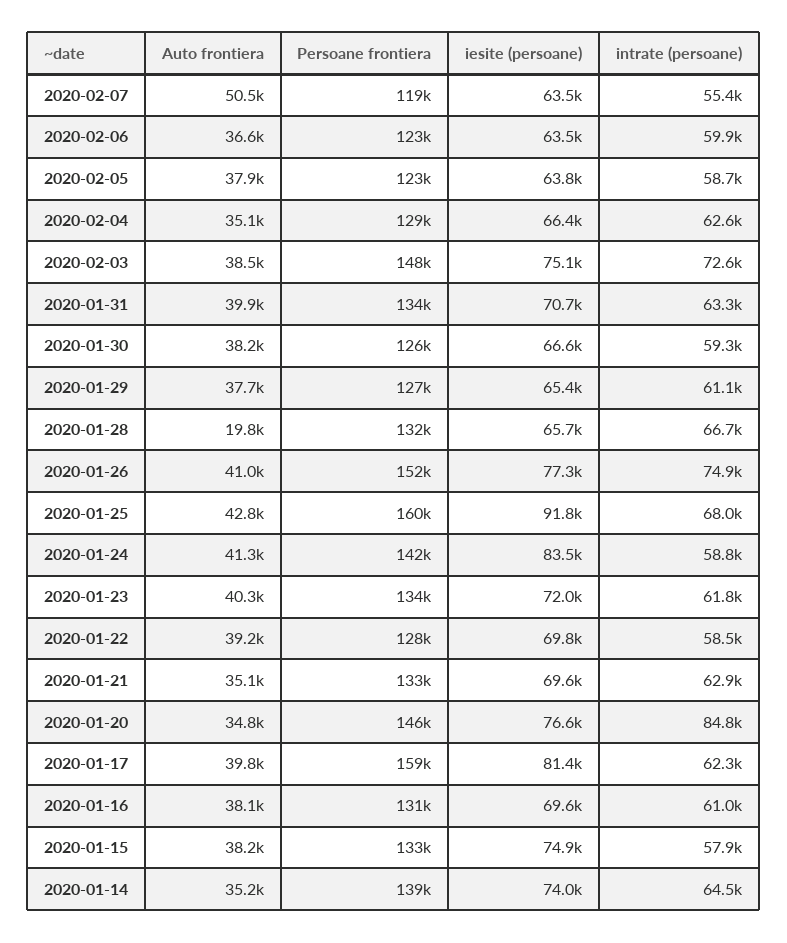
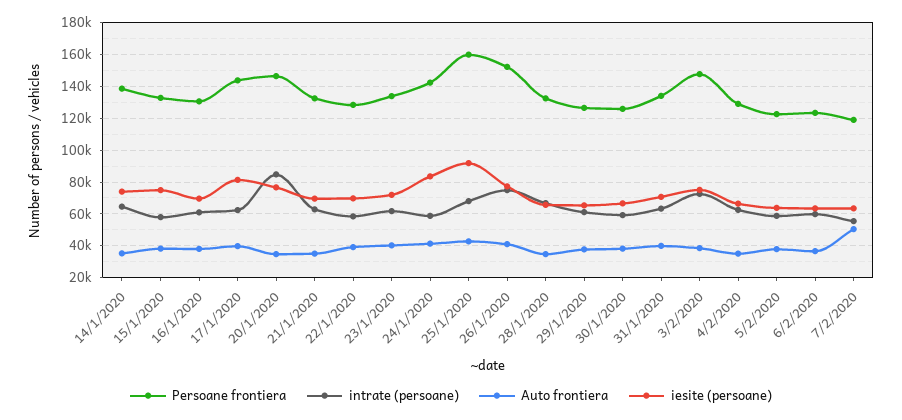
Auto frontiera, 2020-01-28: 19800 -> 35000
Persoane frontiera, 2020-01-17: 159000 -> 145000

